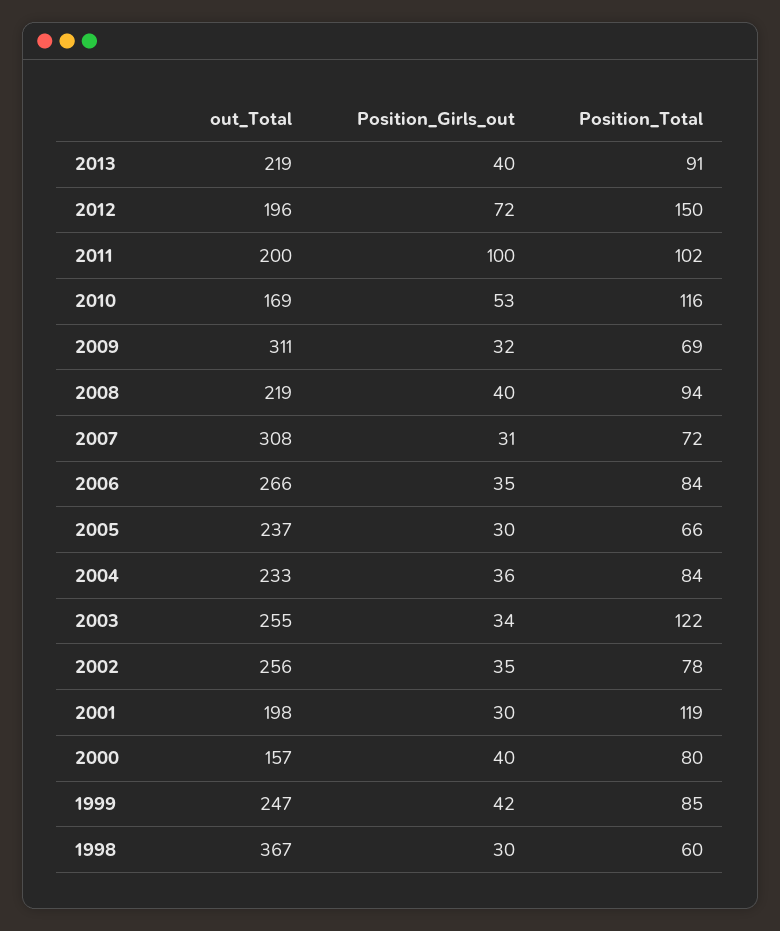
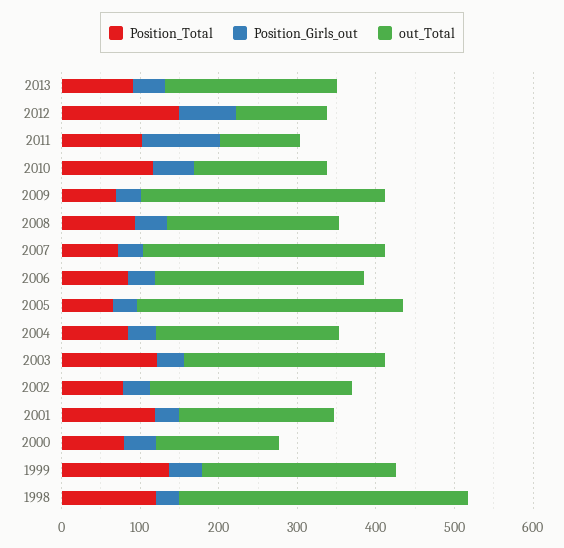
out_Total, 2012: 196 -> 120
out_Total, 2011: 200 -> 100
out_Total, 2005: 237 -> 340
Position_Total, 1999: 85 -> 140
Position_Total, 1998: 60 -> 120

